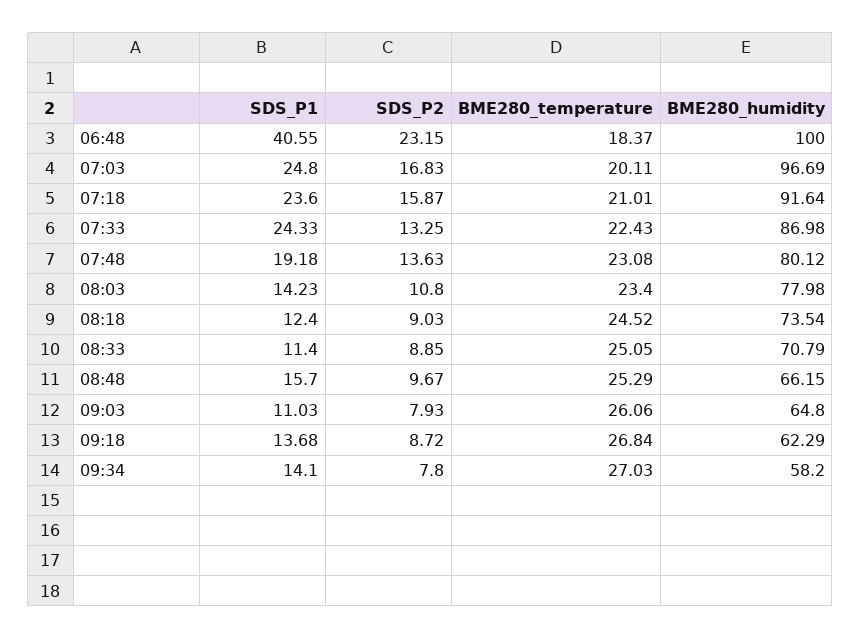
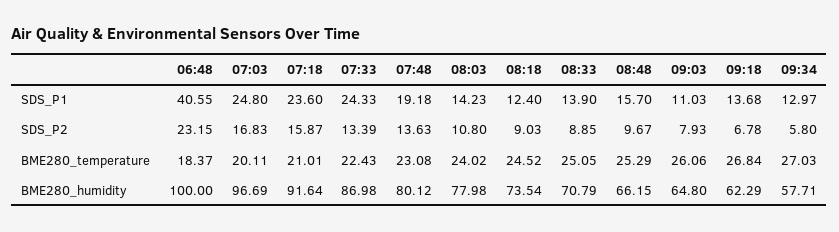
SDS_P2, 07:33: 13.25 -> 13.39
BME280_temperature, 08:03: 23.4 -> 24.02
SDS_P1, 08:33: 11.4 -> 13.9
SDS_P2, 09:18: 8.72 -> 6.78
SDS_P1, 09:34: 14.1 -> 12.97
SDS_P2, 09:34: 7.8 -> 5.8
BME280_humidity, 09:34: 58.2 -> 57.71

